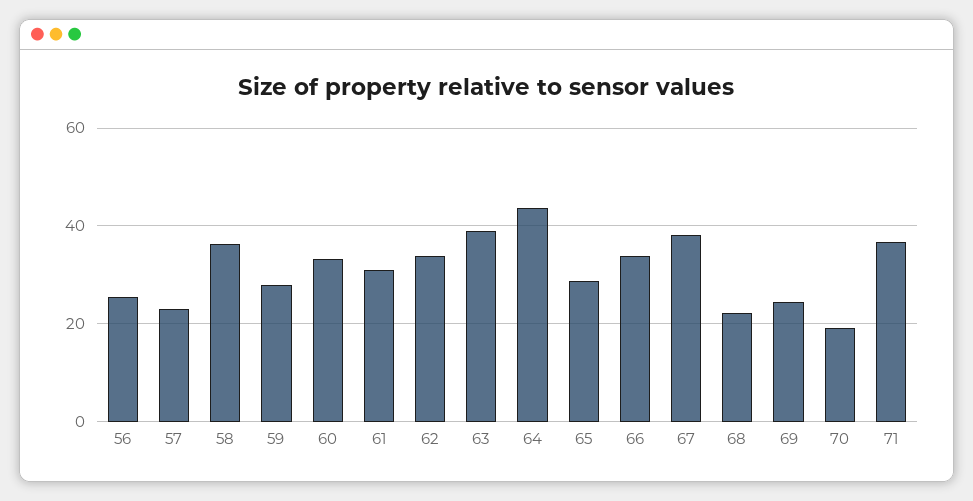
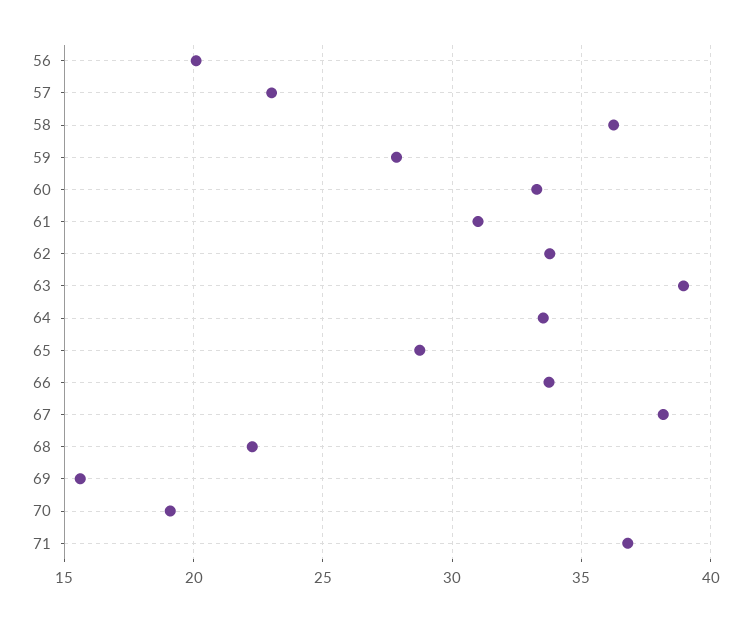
56: 26 -> 20
64: 44 -> 33.5
69: 24 -> 15.5

